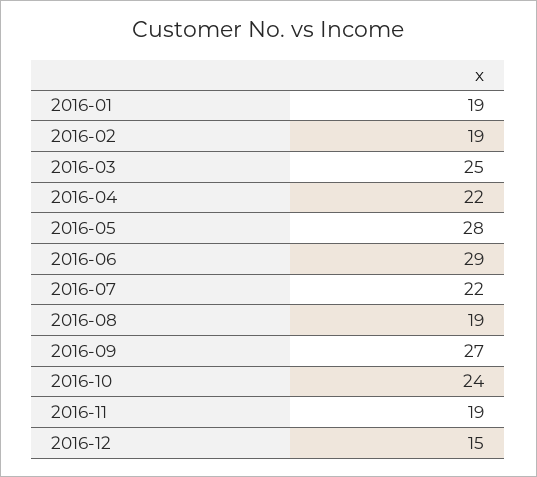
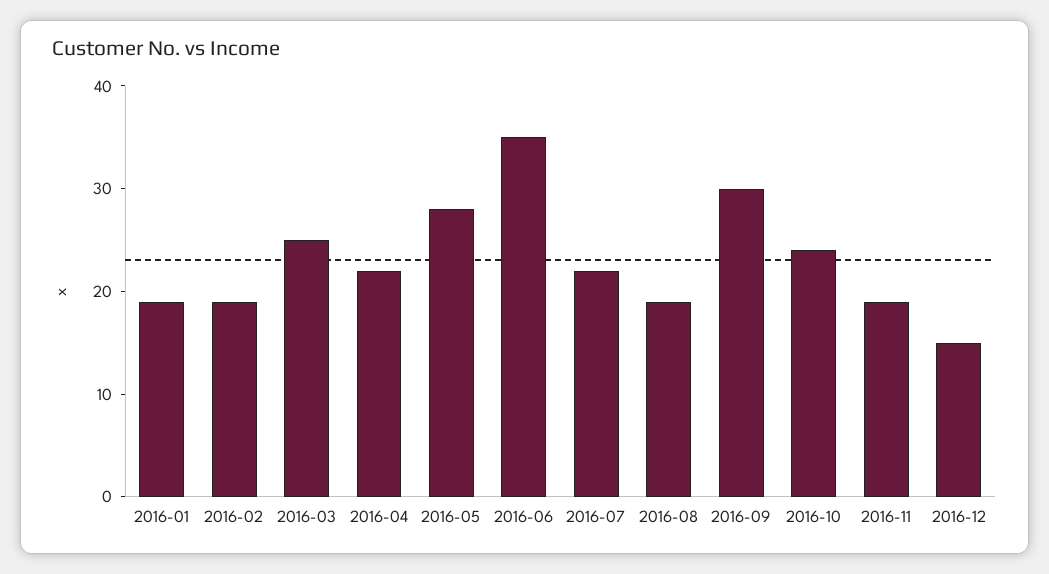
2016-06: 29 -> 35
2016-09: 27 -> 30

